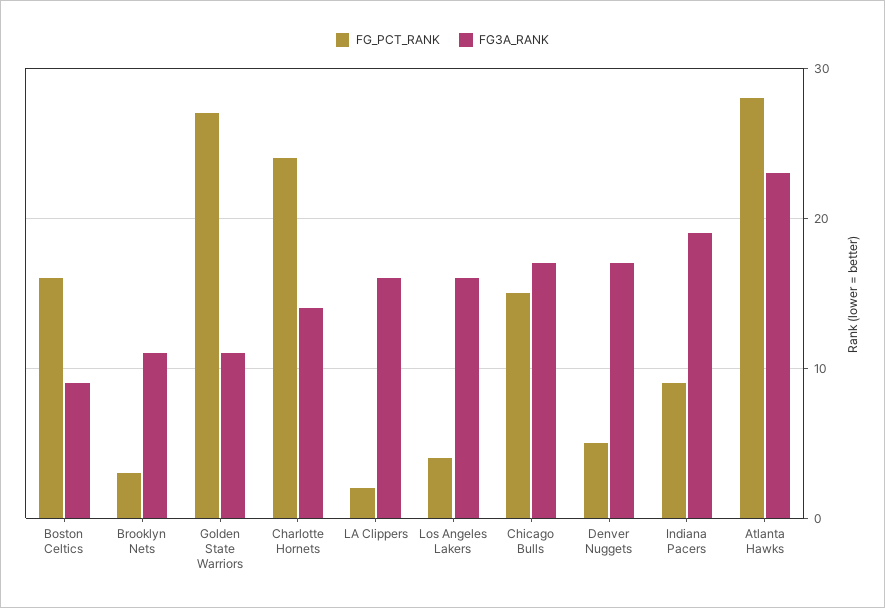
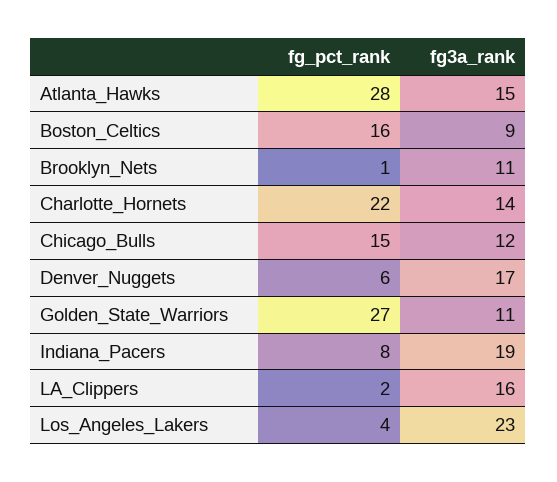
FG_PCT_RANK, Brooklyn Nets: 3 -> 1
FG_PCT_RANK, Charlotte Hornets: 24 -> 22
FG3A_RANK, Los Angeles Lakers: 16 -> 23
FG3A_RANK, Chicago Bulls: 17 -> 12
FG_PCT_RANK, Denver Nuggets: 5 -> 6
FG_PCT_RANK, Indiana Pacers: 9 -> 8
FG3A_RANK, Atlanta Hawks: 23 -> 15

